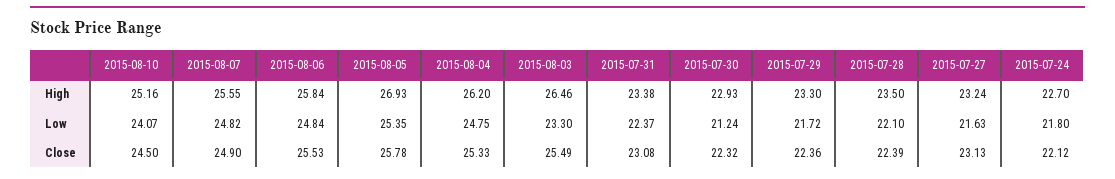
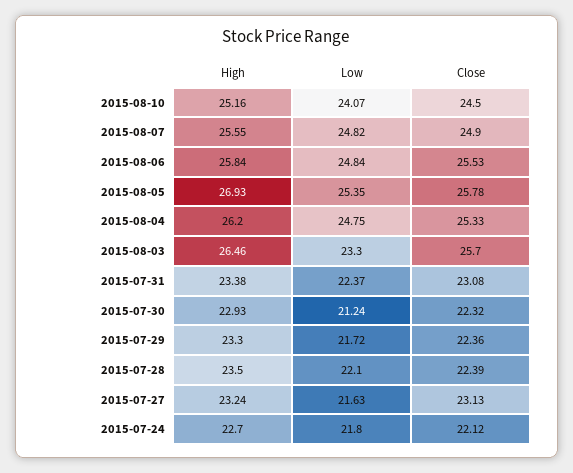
2015-08-03, Close: 25.49 -> 25.7

